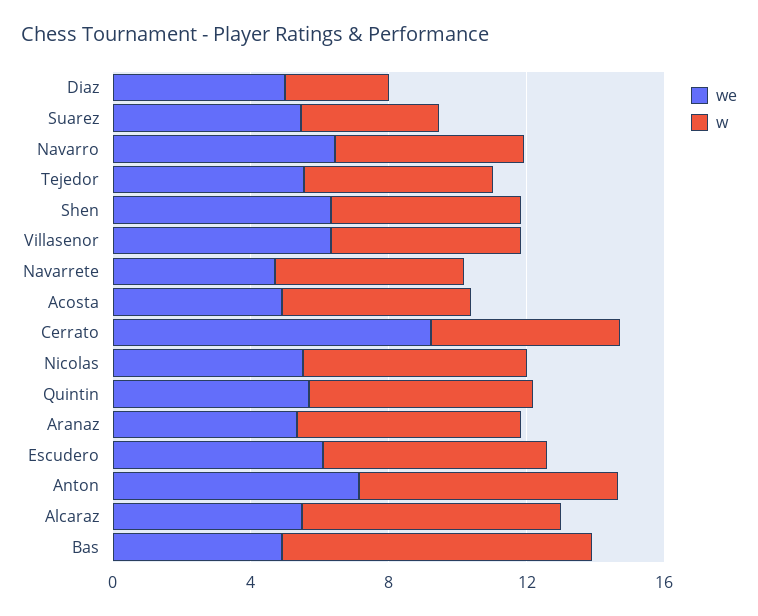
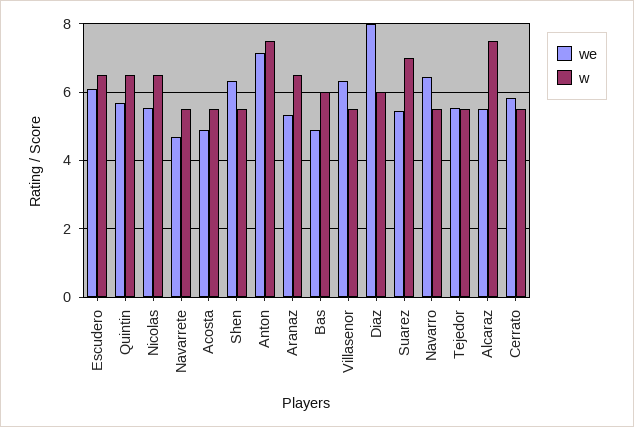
we, Diaz: 5 -> 8
w, Diaz: 3 -> 6
w, Suarez: 4 -> 7
we, Cerrato: 9 -> 5.8
w, Bas: 9 -> 6

